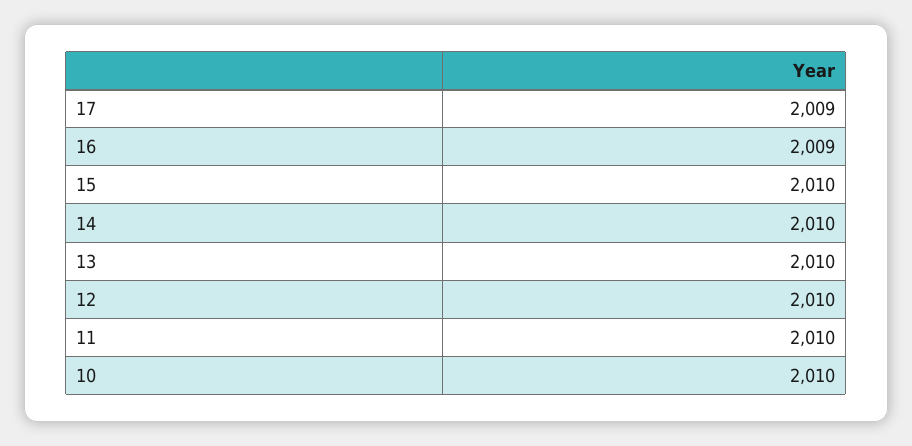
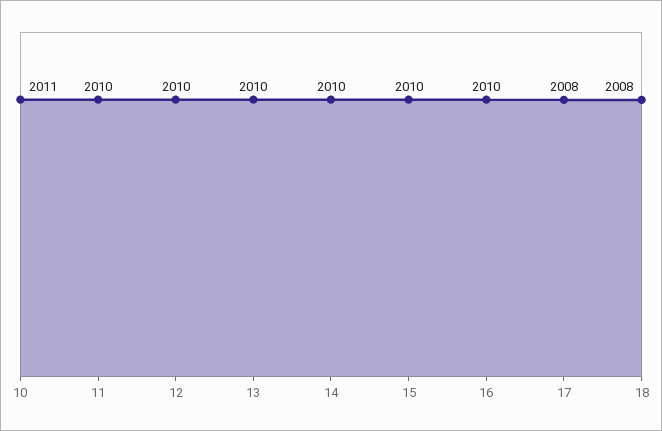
17: 2009 -> 2008
16: 2009 -> 2010
10: 2010 -> 2011
18: none -> 2008

